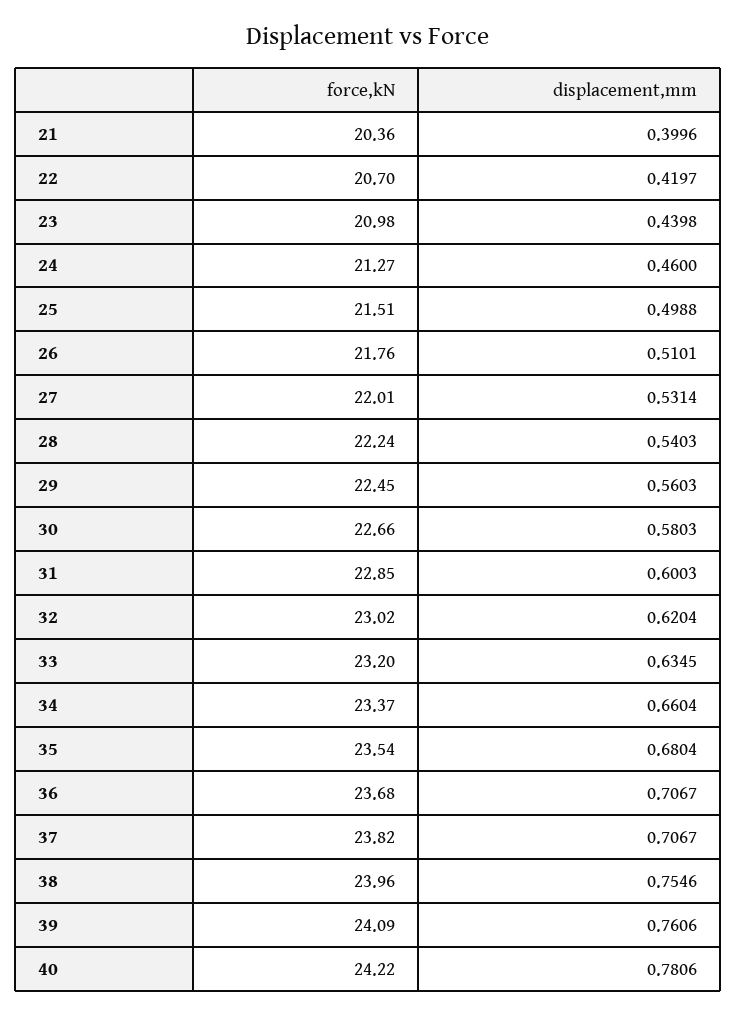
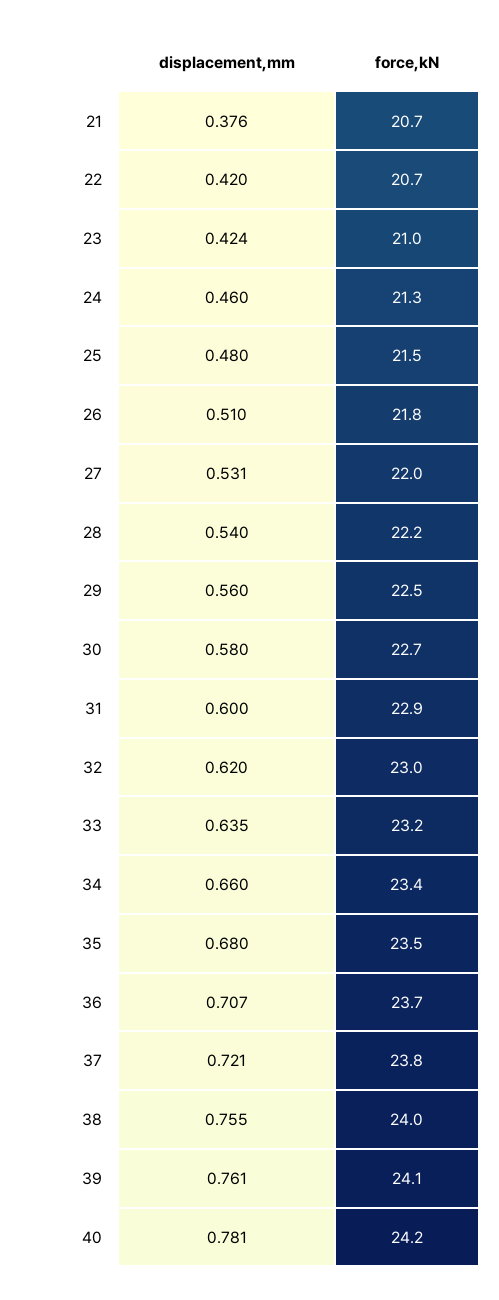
force,kN, 21: 20.36 -> 20.7
displacement,mm, 21: 0.3996 -> 0.376
displacement,mm, 23: 0.4398 -> 0.424
displacement,mm, 25: 0.4988 -> 0.48
displacement,mm, 37: 0.7067 -> 0.721

